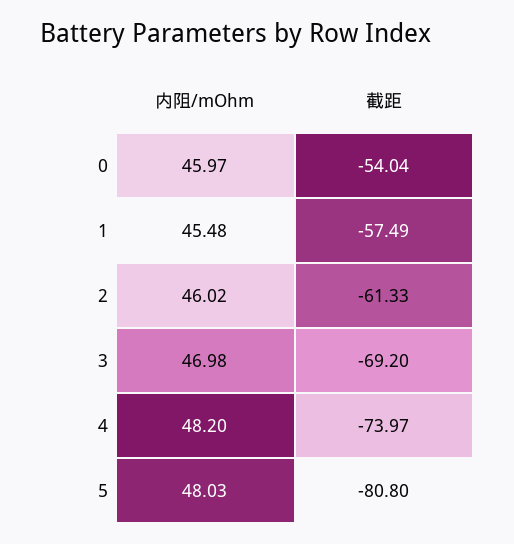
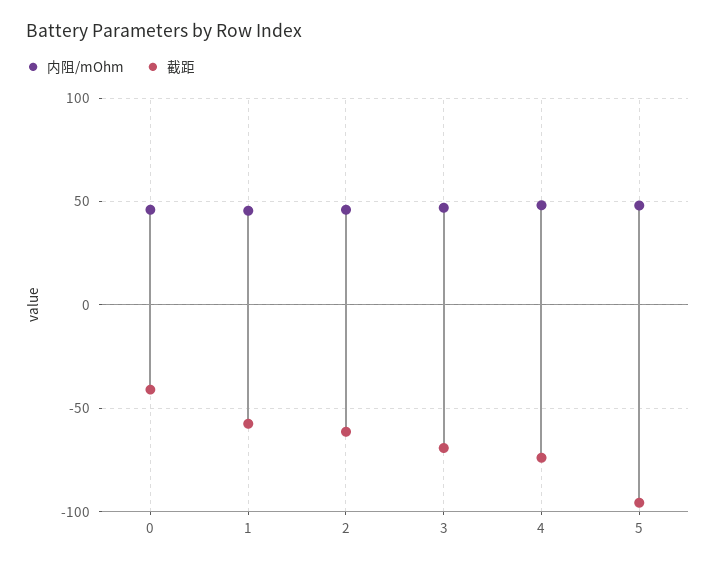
截距, 0: -54.04 -> -40
截距, 5: -80.8 -> -95

